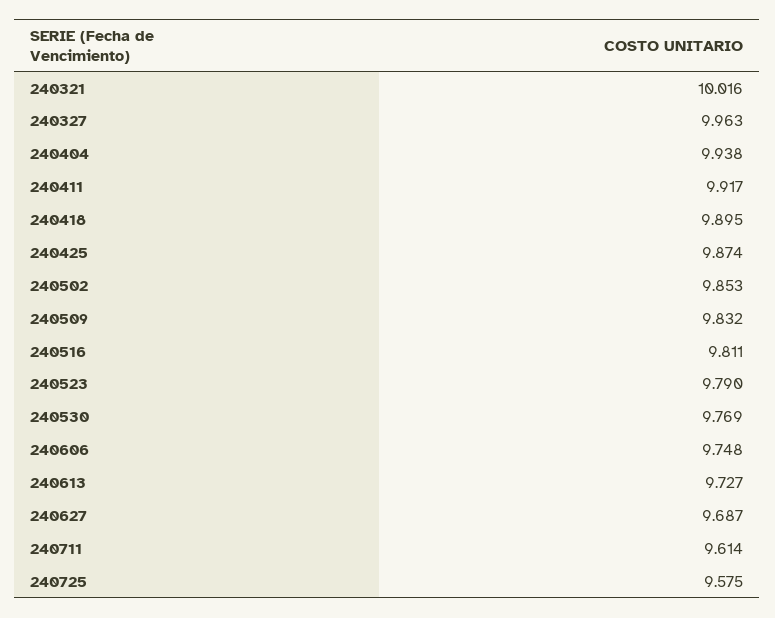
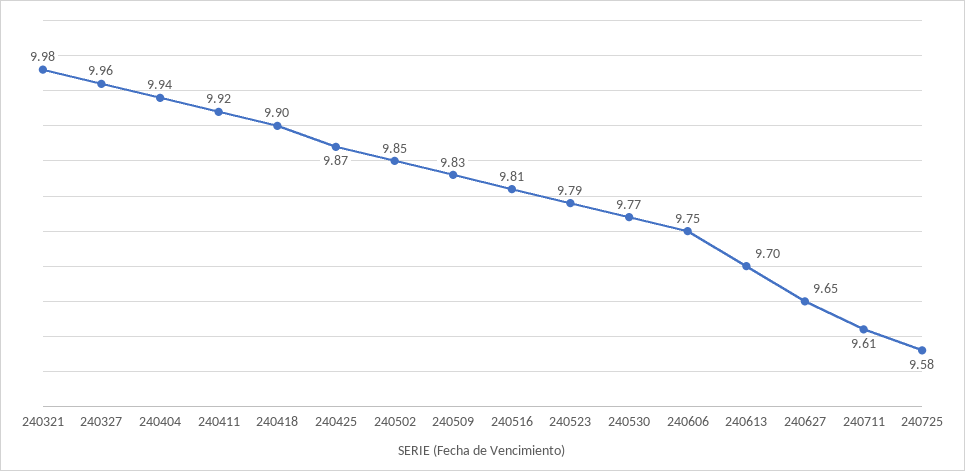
240321: 10.016 -> 9.98
240613: 9.727 -> 9.7
240627: 9.687 -> 9.65

